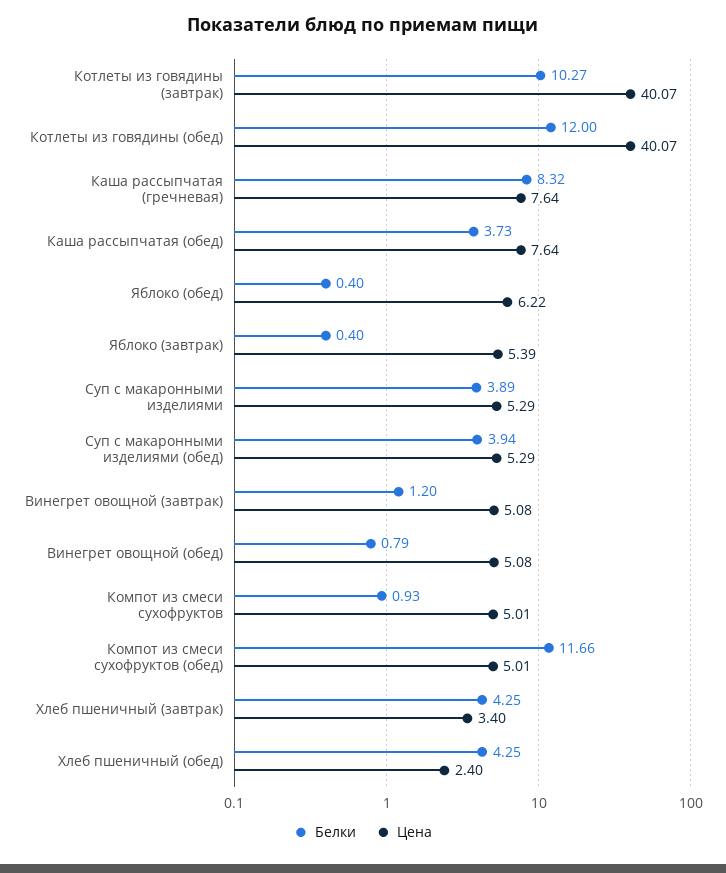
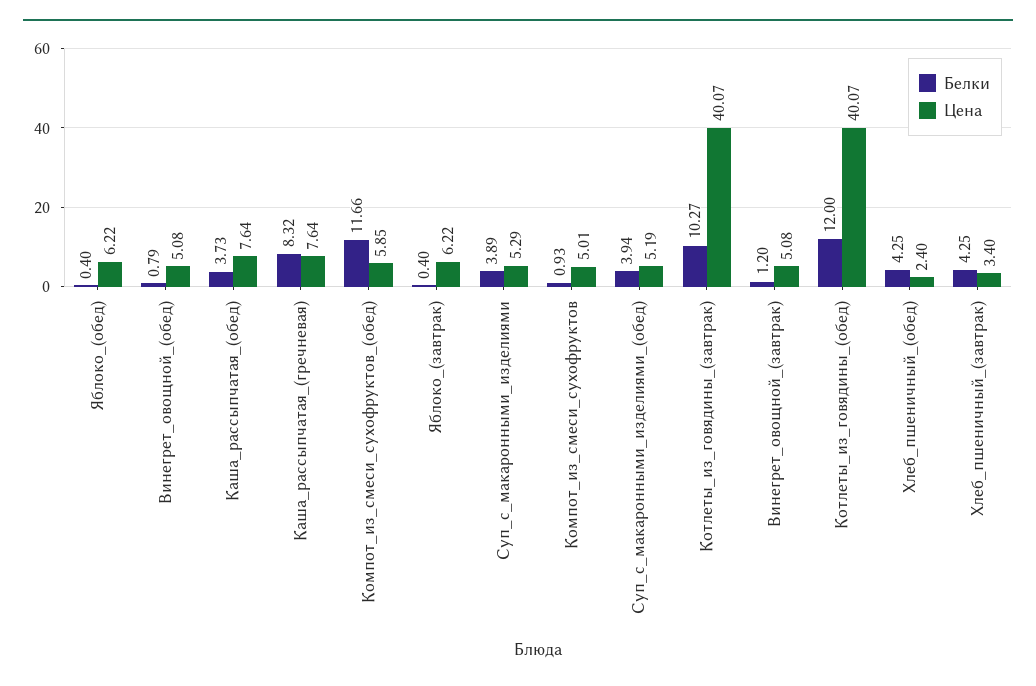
Цена, Яблоко (завтрак): 5.39 -> 6.22
Цена, Суп с макаронными изделиями (обед): 5.29 -> 5.19
Цена, Компот из смеси сухофруктов (обед): 5.01 -> 5.85

